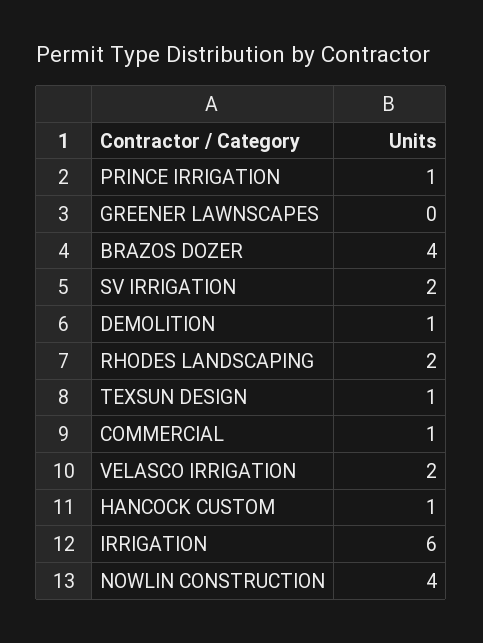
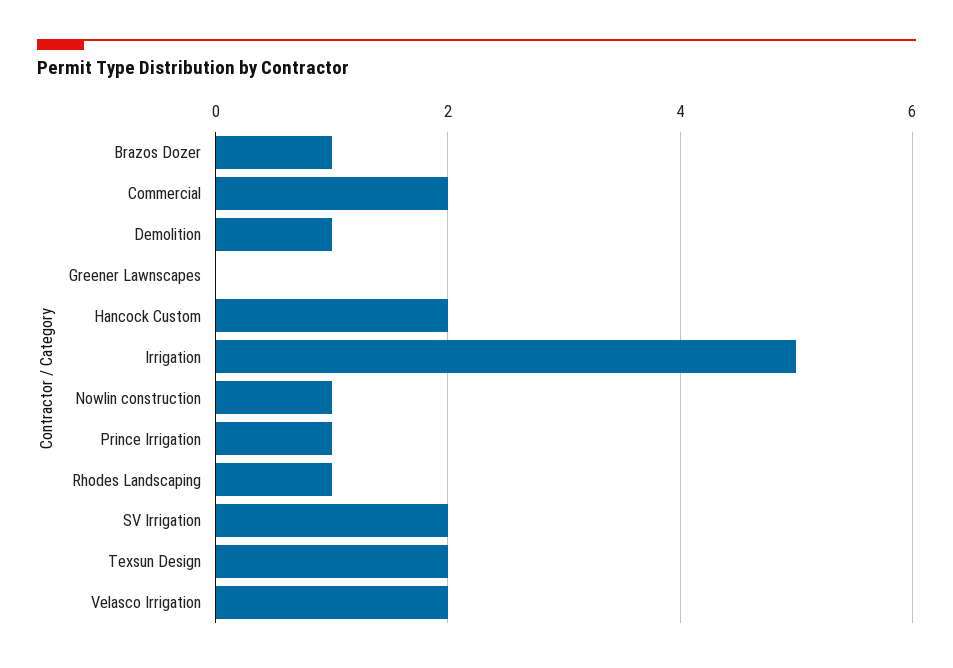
BRAZOS DOZER: 4 -> 1
RHODES LANDSCAPING: 2 -> 1
TEXSUN DESIGN: 1 -> 2
COMMERCIAL: 1 -> 2
HANCOCK CUSTOM: 1 -> 2
IRRIGATION: 6 -> 5
NOWLIN CONSTRUCTION: 4 -> 1

